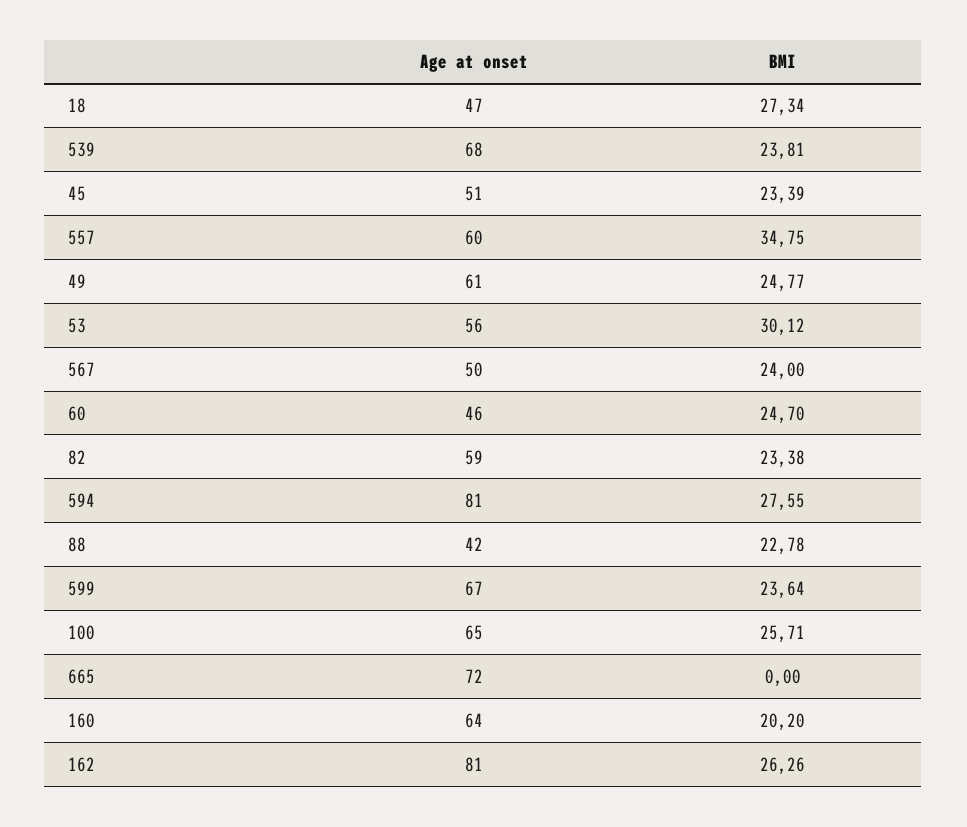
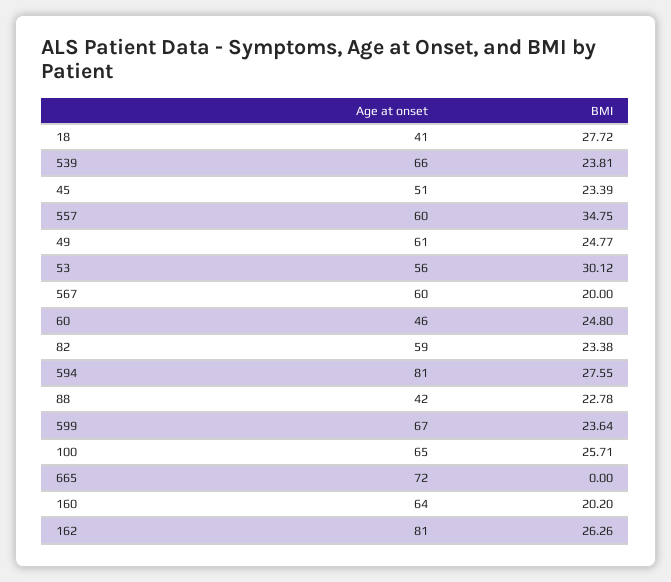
Age at onset, 18: 47 -> 41
BMI, 18: 27.34 -> 27.72
Age at onset, 539: 68 -> 66
Age at onset, 567: 50 -> 60
BMI, 567: 24 -> 20
BMI, 60: 24.7 -> 24.8

